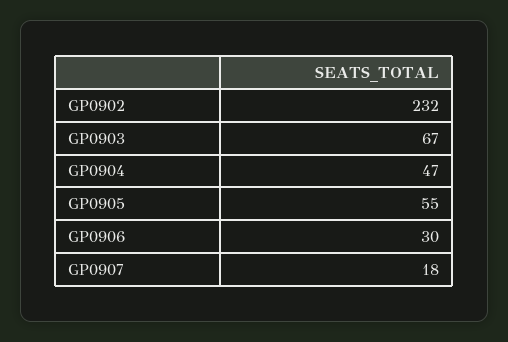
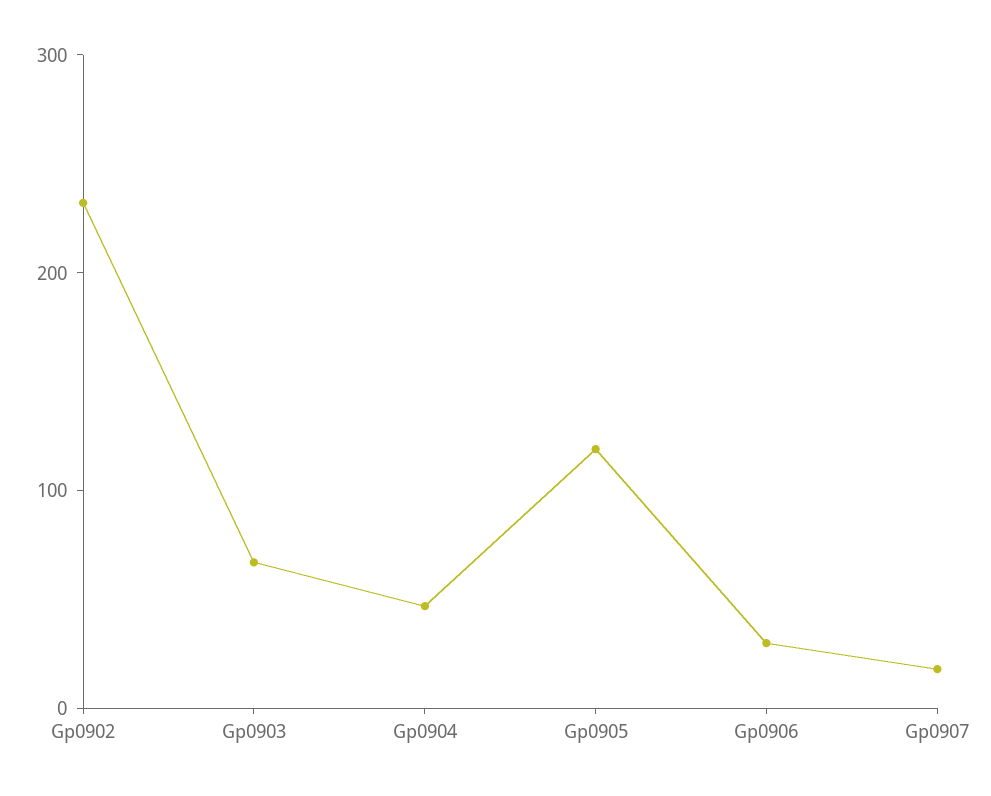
GP0905: 55 -> 120

